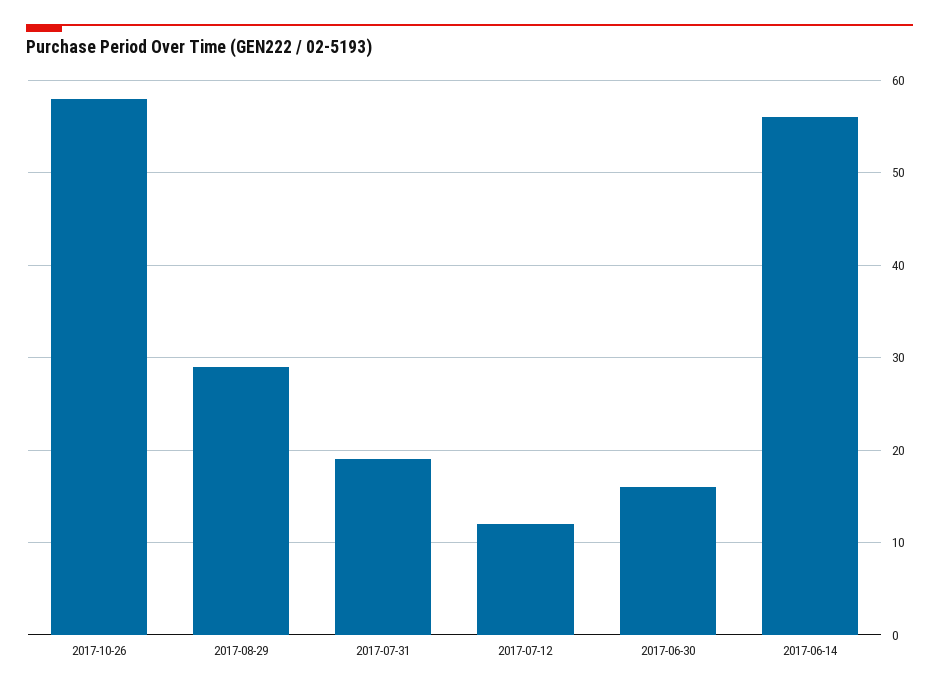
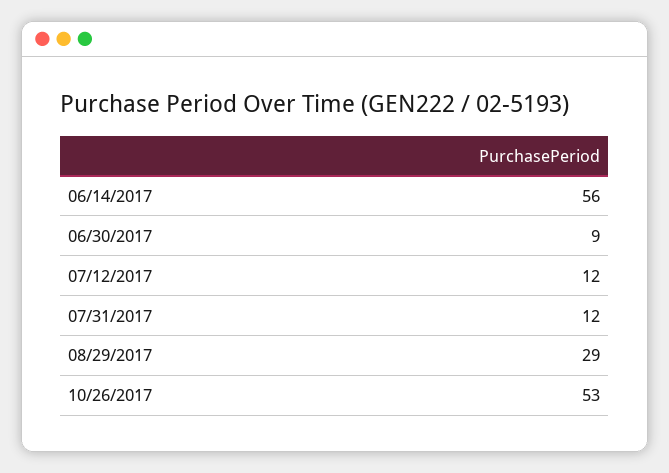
2017-10-26: 58 -> 53
2017-07-31: 19 -> 12
2017-06-30: 16 -> 9

